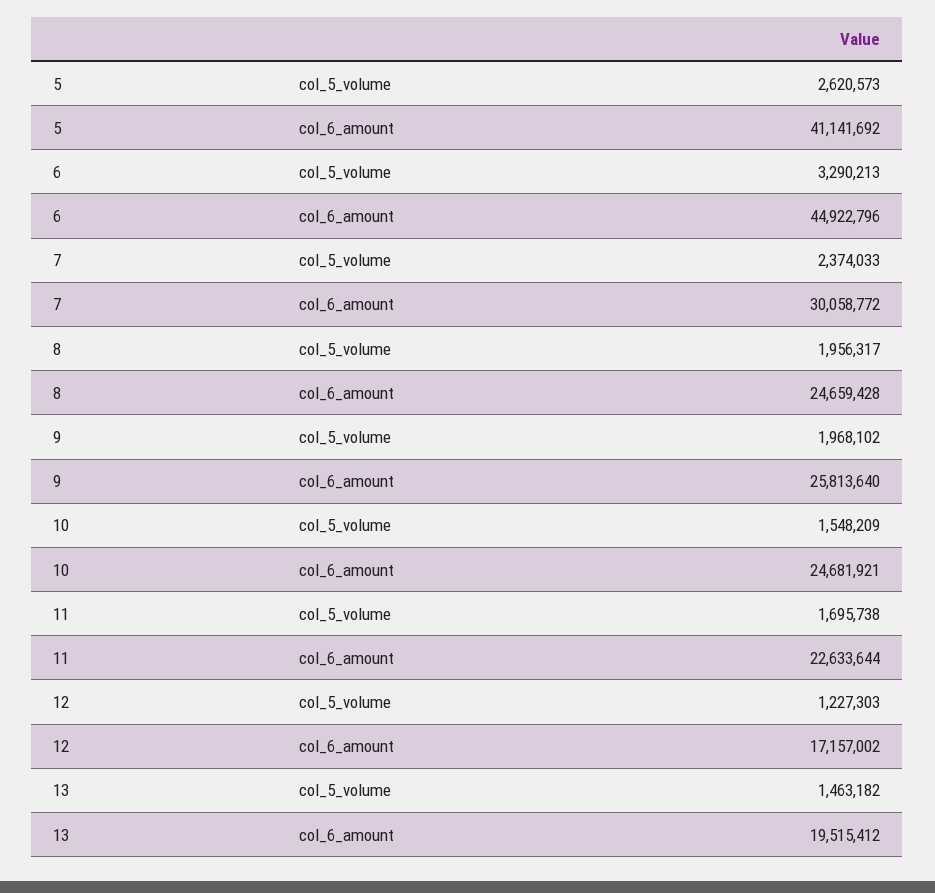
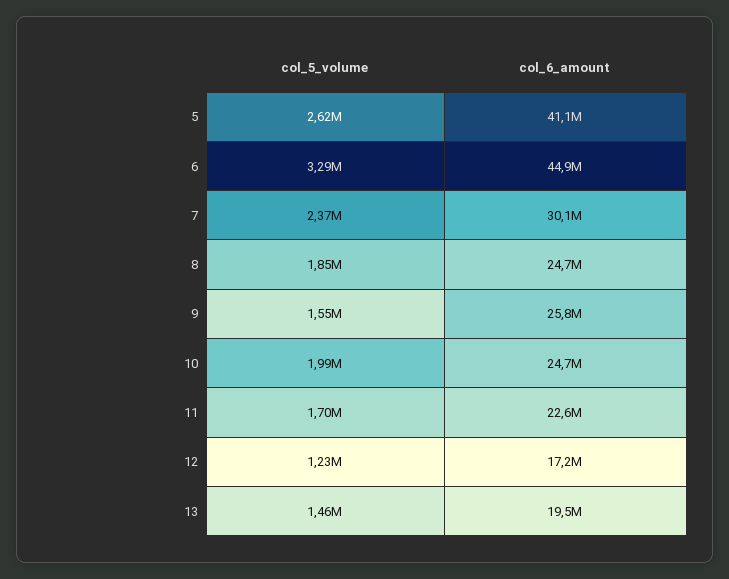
8, col_5_volume: 1956317 -> 1850000
9, col_5_volume: 1968102 -> 1550000
10, col_5_volume: 1548209 -> 1990000

